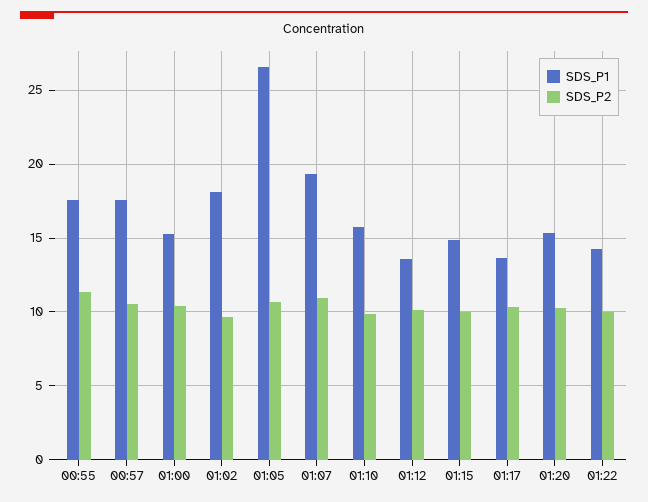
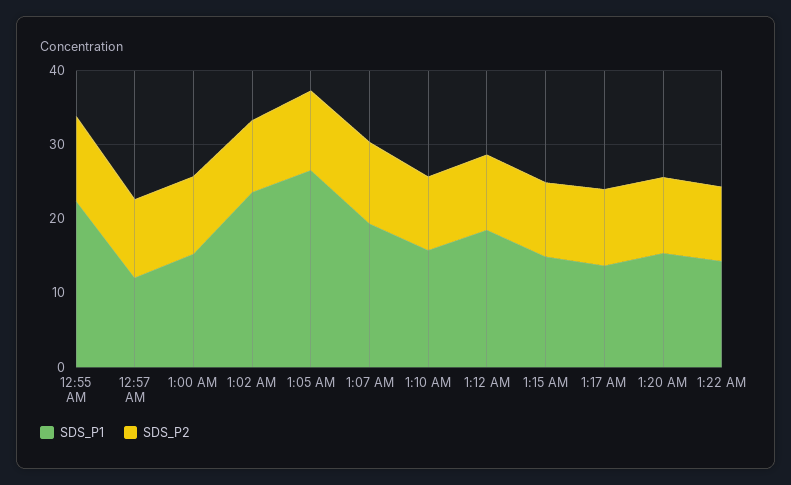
SDS_P1, 00:55: 17.5 -> 22
SDS_P1, 00:57: 17.5 -> 12
SDS_P1, 01:02: 18 -> 24
SDS_P1, 01:12: 13.5 -> 18

